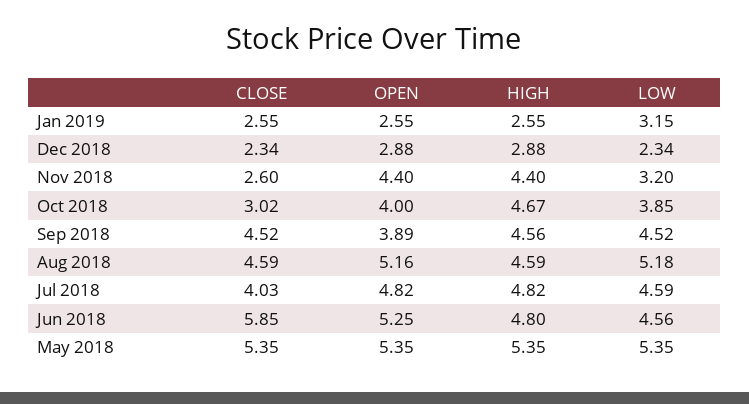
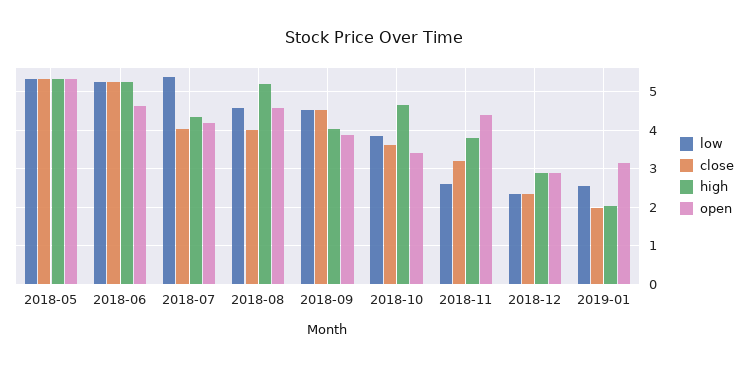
CLOSE, Jan 2019: 2.55 -> 2
OPEN, Jan 2019: 2.55 -> 3.2
HIGH, Jan 2019: 2.55 -> 2
LOW, Jan 2019: 3.15 -> 2.6
CLOSE, Nov 2018: 2.6 -> 3.2
HIGH, Nov 2018: 4.4 -> 3.8
LOW, Nov 2018: 3.2 -> 2.6
CLOSE, Oct 2018: 3.02 -> 3.6
OPEN, Oct 2018: 4 -> 3.4
HIGH, Sep 2018: 4.56 -> 4
CLOSE, Aug 2018: 4.59 -> 4
OPEN, Aug 2018: 5.16 -> 4.6
HIGH, Aug 2018: 4.59 -> 5.2
LOW, Aug 2018: 5.18 -> 4.6
OPEN, Jul 2018: 4.82 -> 4.2
HIGH, Jul 2018: 4.82 -> 4.4
LOW, Jul 2018: 4.59 -> 5.4
CLOSE, Jun 2018: 5.85 -> 5.2
OPEN, Jun 2018: 5.25 -> 4.6
HIGH, Jun 2018: 4.8 -> 5.2
LOW, Jun 2018: 4.56 -> 5.2

